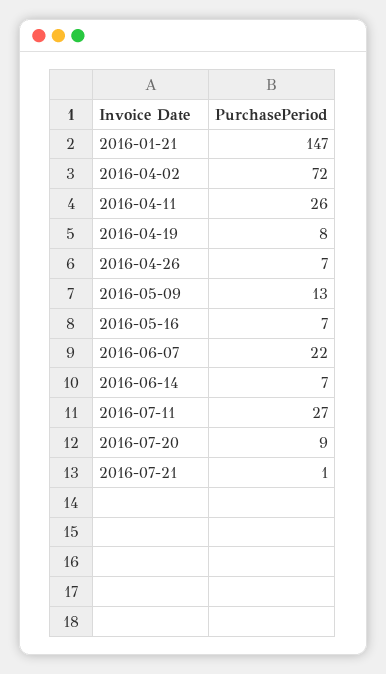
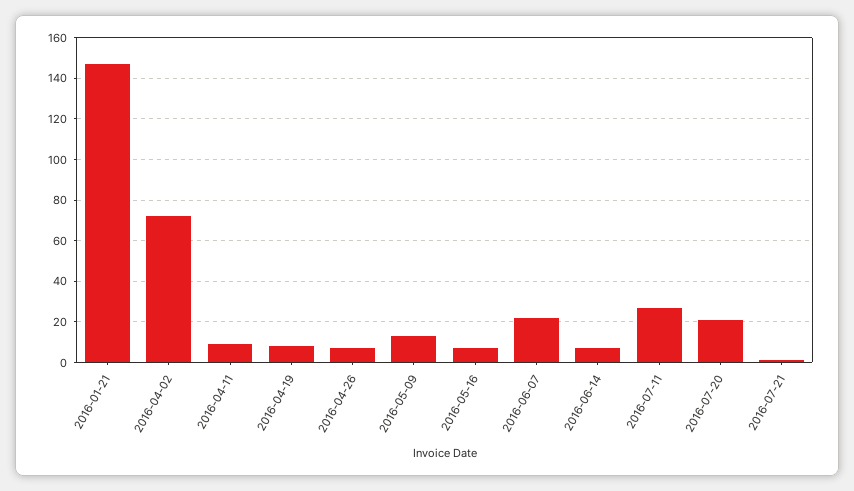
2016-04-11: 26 -> 10
2016-07-20: 9 -> 20

